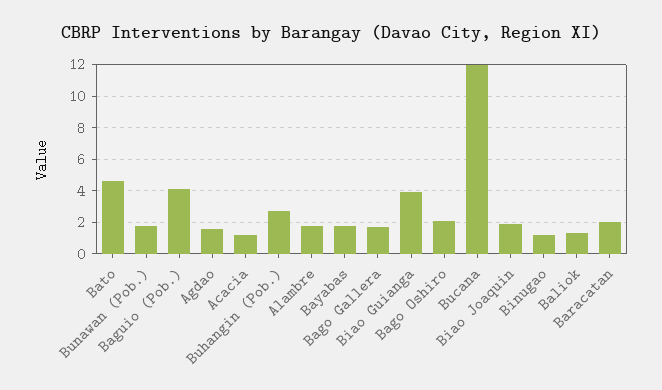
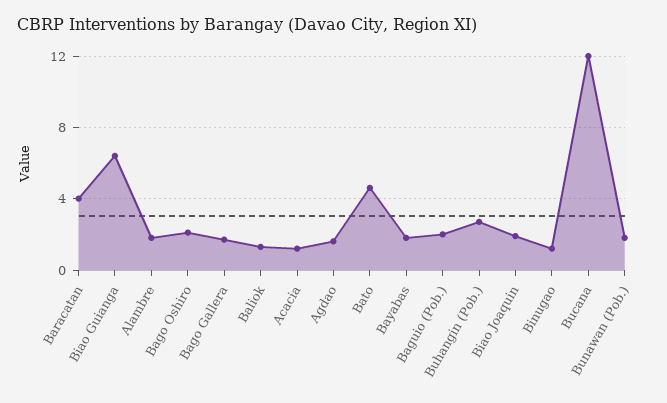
Baguio (Pob.): 4 -> 2
Biao Guianga: 4 -> 6.5
Baracatan: 2 -> 4

